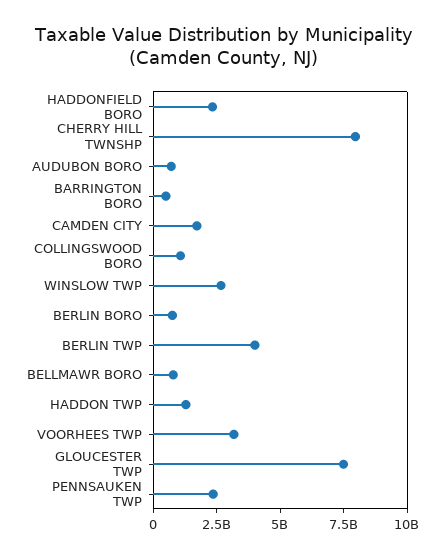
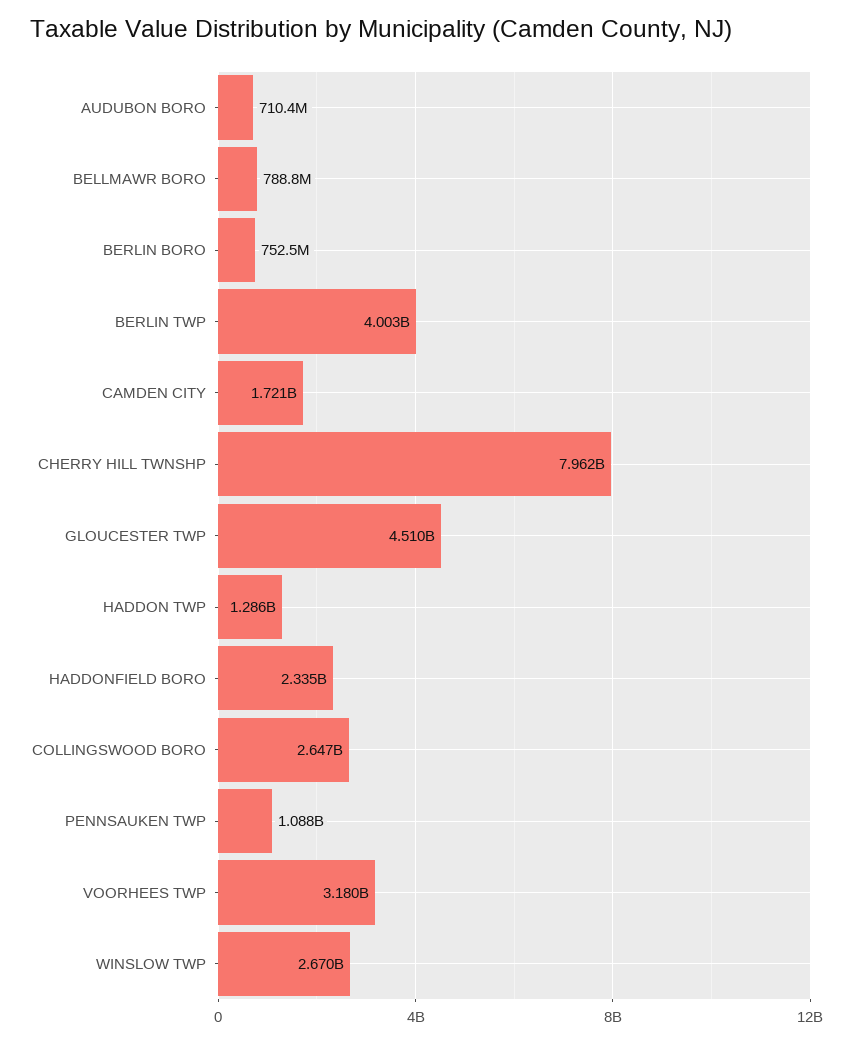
BARRINGTON BORO: 500000000 -> none
COLLINGSWOOD BORO: 1000000000 -> 2647000000
GLOUCESTER TWP: 7500000000 -> 4510000000
PENNSAUKEN TWP: 2500000000 -> 1088000000

